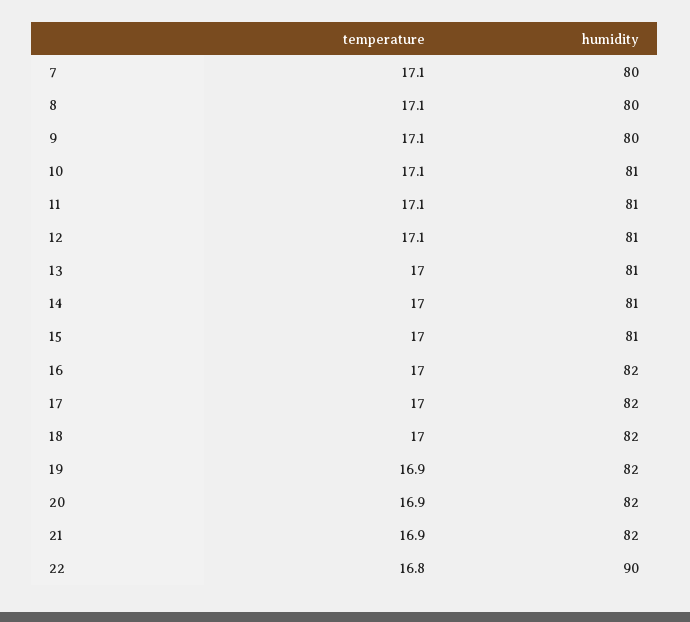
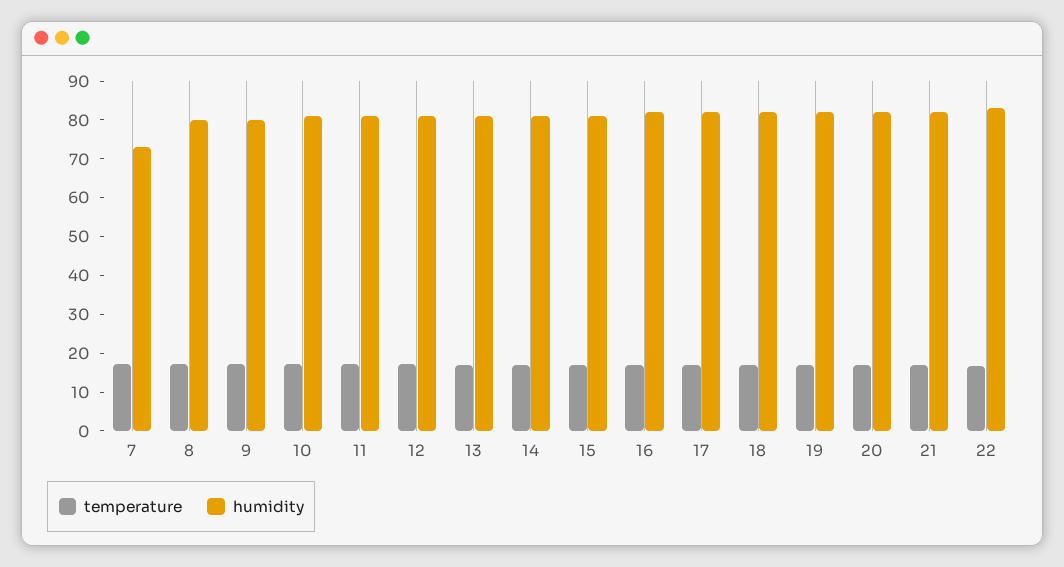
humidity, 7: 80 -> 72.5
humidity, 22: 90 -> 82.5

